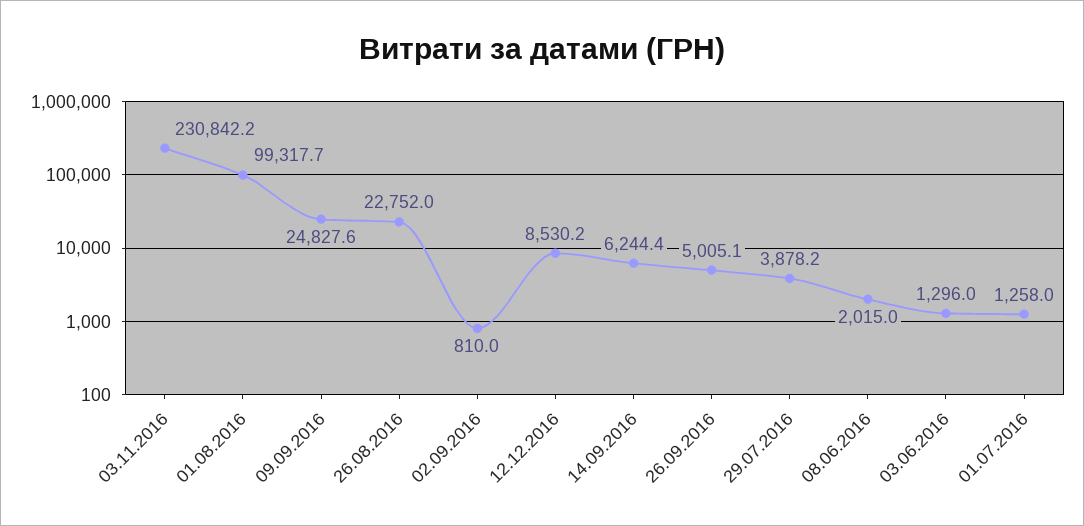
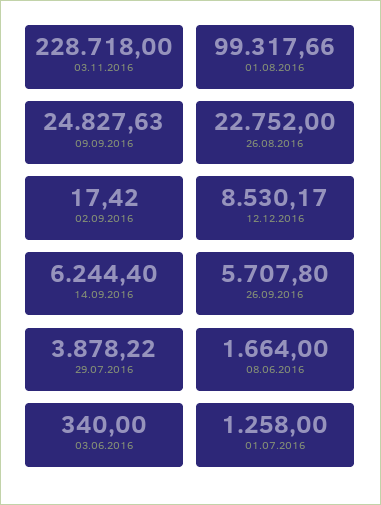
03.11.2016: 230842.2 -> 228718
02.09.2016: 810 -> 17.42
26.09.2016: 5005.1 -> 5707.8
08.06.2016: 2015 -> 1664
03.06.2016: 1296 -> 340

